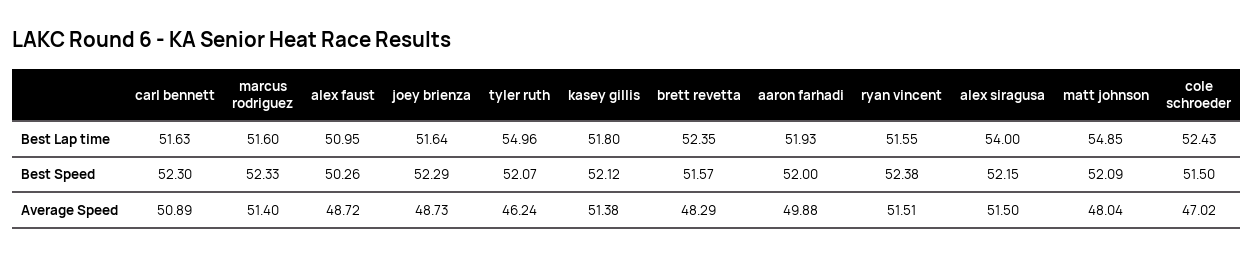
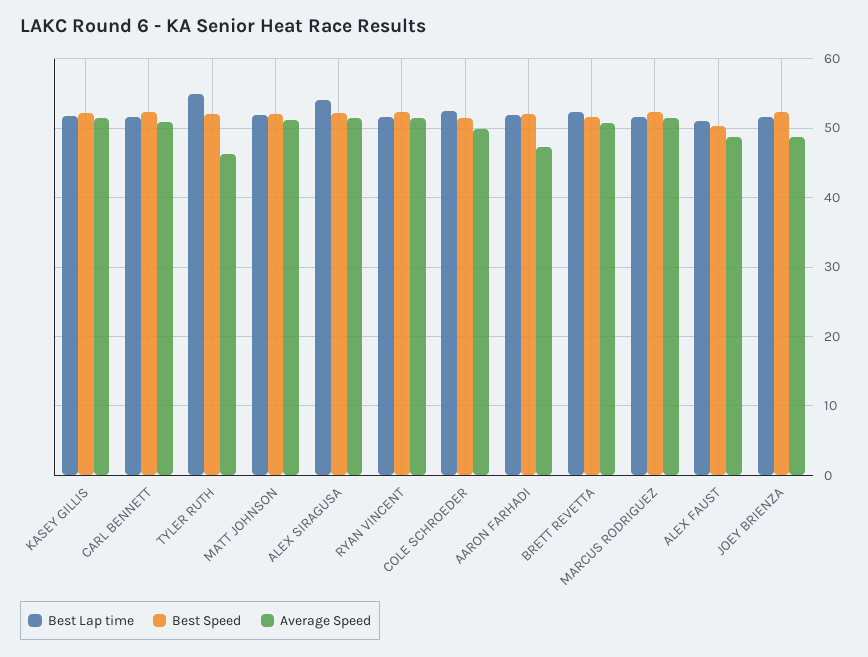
Best Lap time, matt johnson: 54.85 -> 52
Average Speed, brett revetta: 48.29 -> 51
Average Speed, aaron farhadi: 49.88 -> 47
Average Speed, matt johnson: 48.04 -> 51
Average Speed, cole schroeder: 47.02 -> 50

